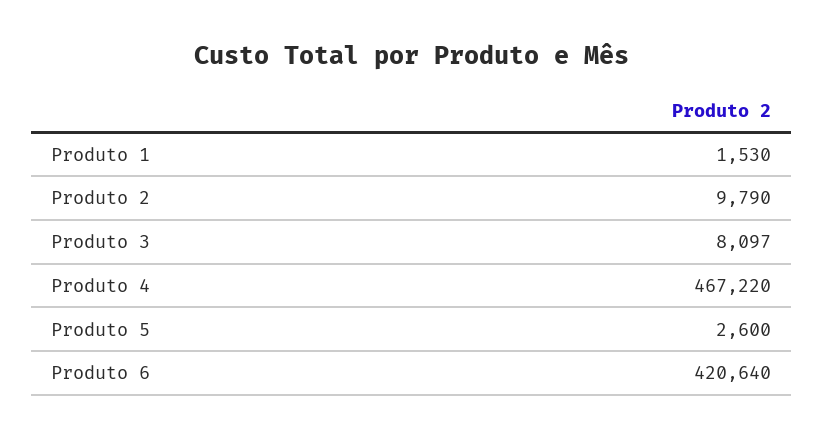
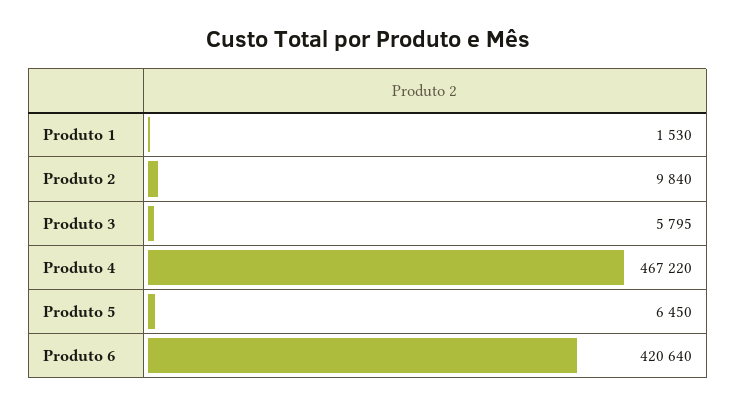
Produto 2: 9790 -> 9840
Produto 3: 8097 -> 5795
Produto 5: 2600 -> 6450

